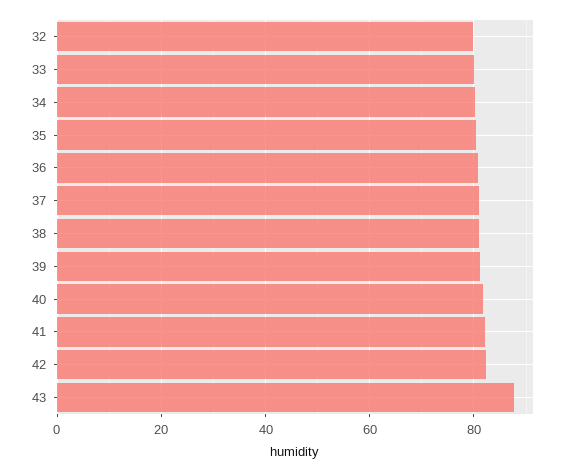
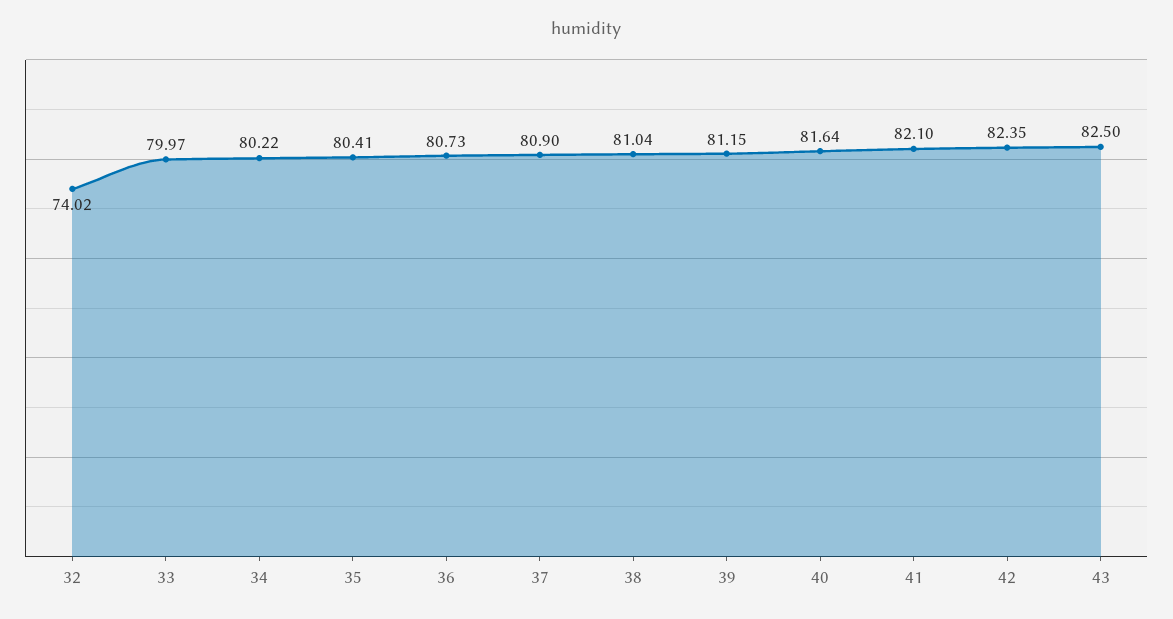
32: 80 -> 74.02
43: 88 -> 82.5

